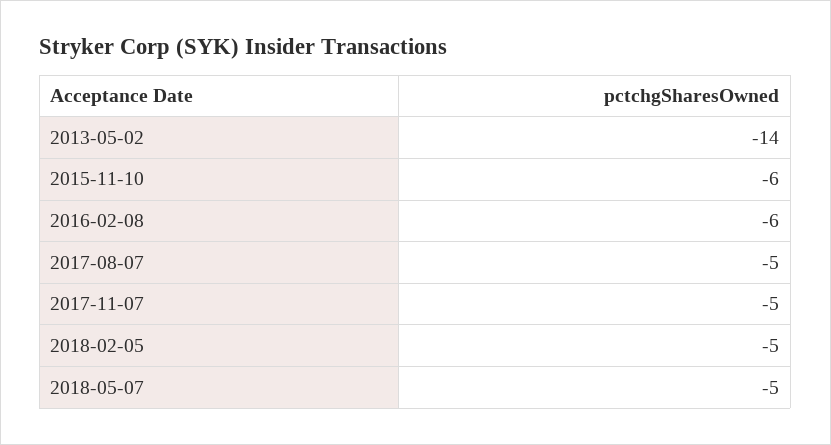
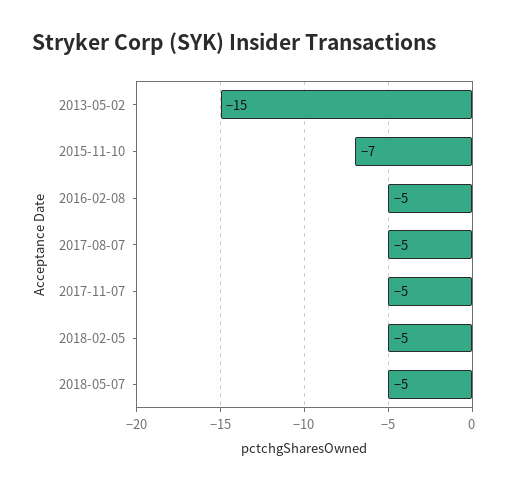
2013-05-02: -14 -> -15
2015-11-10: -6 -> -7
2016-02-08: -6 -> -5

